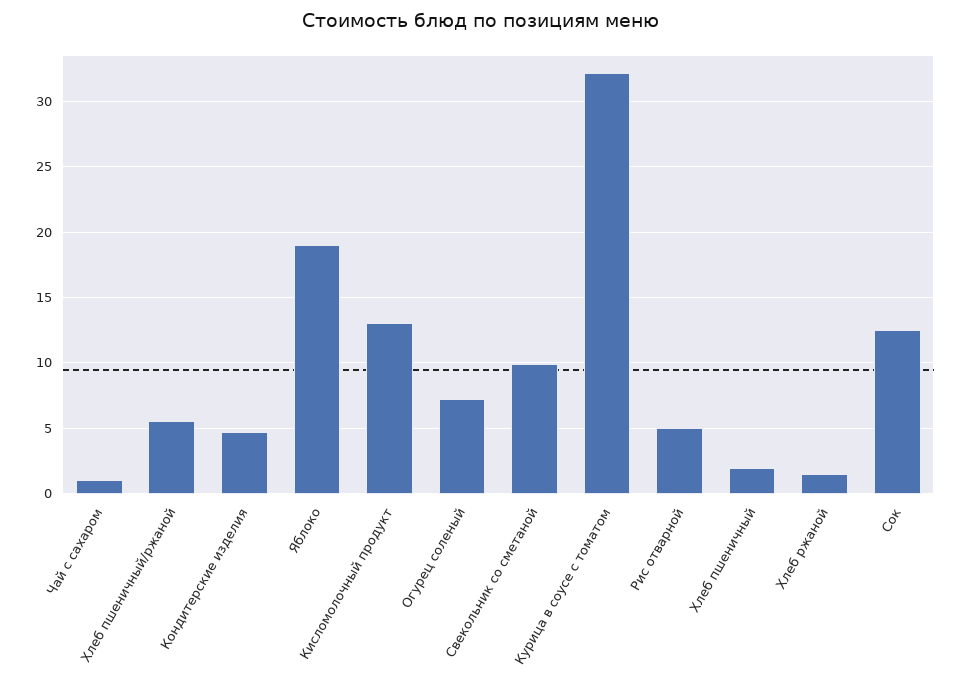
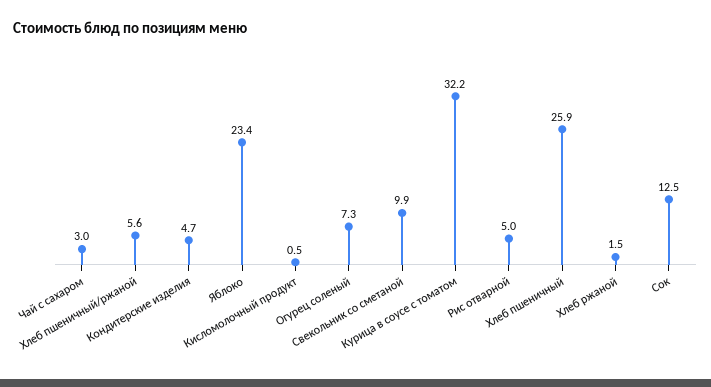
Чай с сахаром: 1 -> 3
Яблоко: 19 -> 23.4
Кисломолочный продукт: 13 -> 0.5
Хлеб пшеничный: 2 -> 25.9

